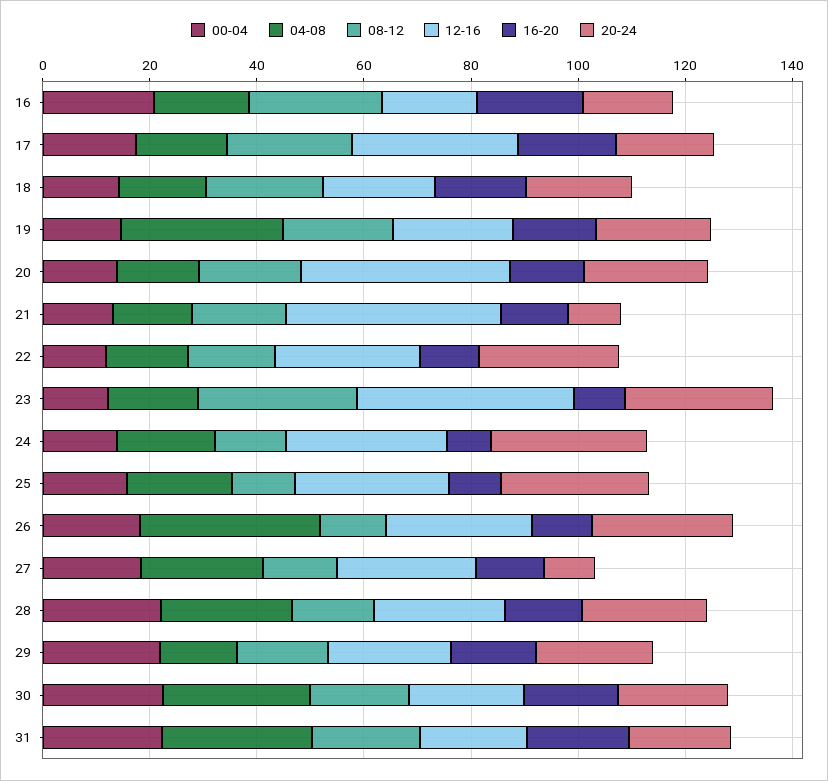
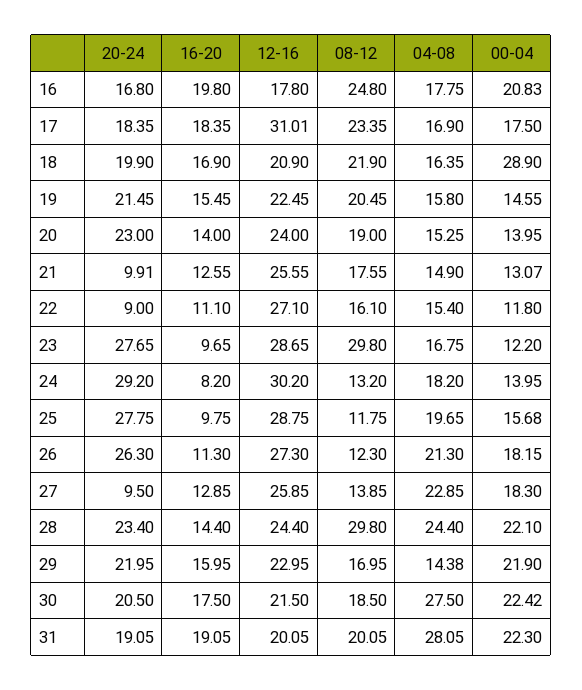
00-04, 18: 15 -> 28.9
04-08, 19: 30 -> 15.8
12-16, 20: 40 -> 24
12-16, 21: 40 -> 25.55
20-24, 22: 25 -> 9
12-16, 23: 40 -> 28.65
04-08, 26: 35 -> 21.3
08-12, 28: 15 -> 29.8

